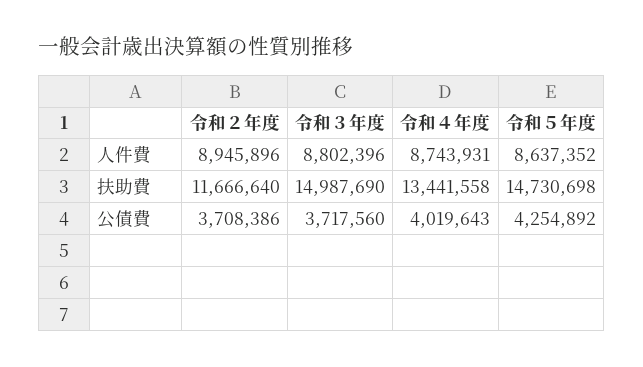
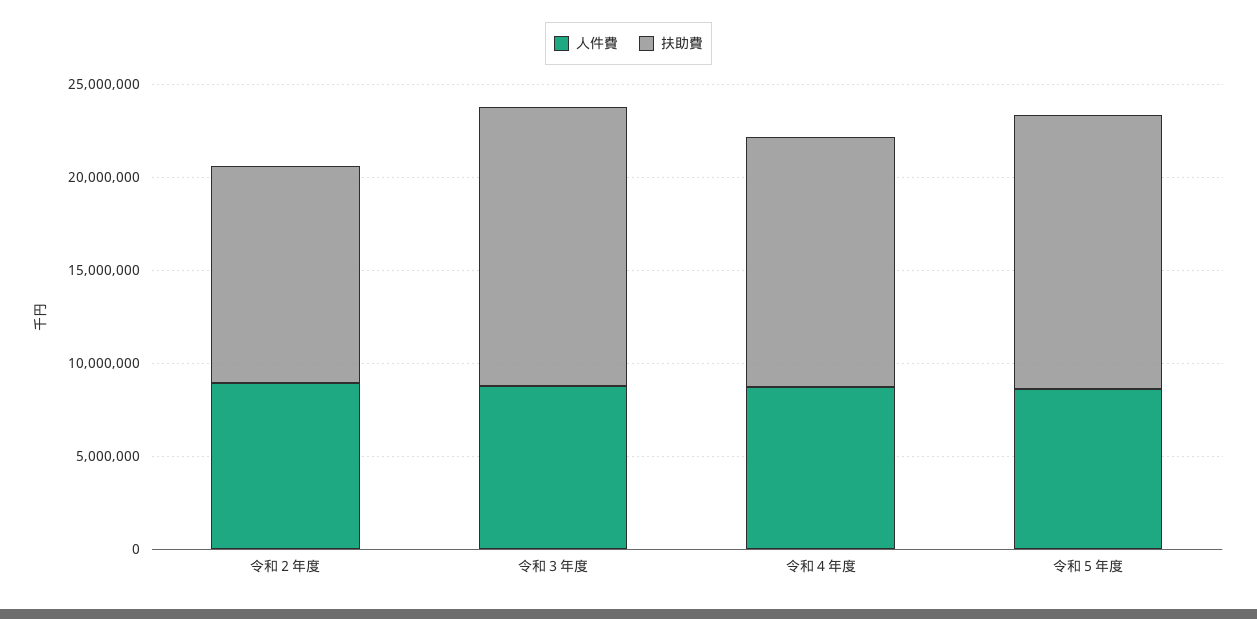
公債費, 令和２年度: 3708386 -> none
公債費, 令和３年度: 3717560 -> none
公債費, 令和４年度: 4019643 -> none
公債費, 令和５年度: 4254892 -> none

